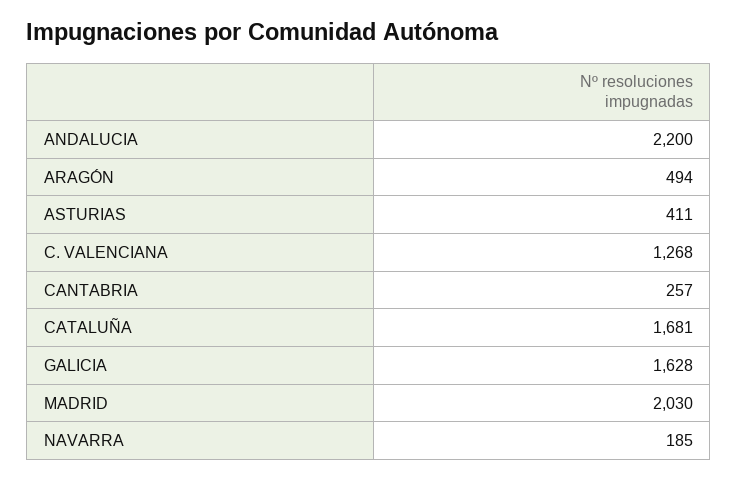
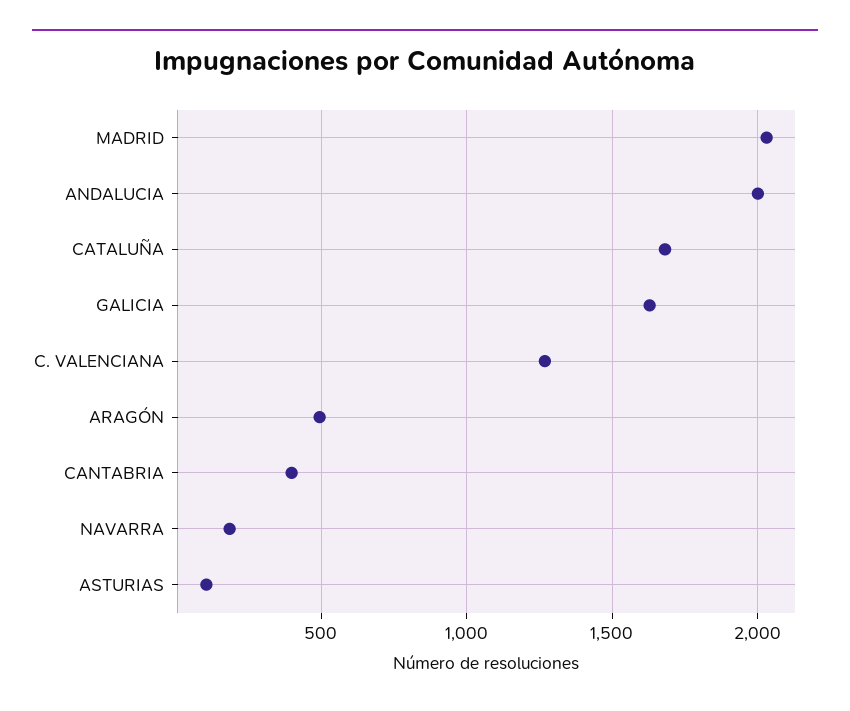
ANDALUCIA: 2200 -> 2000
ASTURIAS: 411 -> 100
CANTABRIA: 257 -> 400

